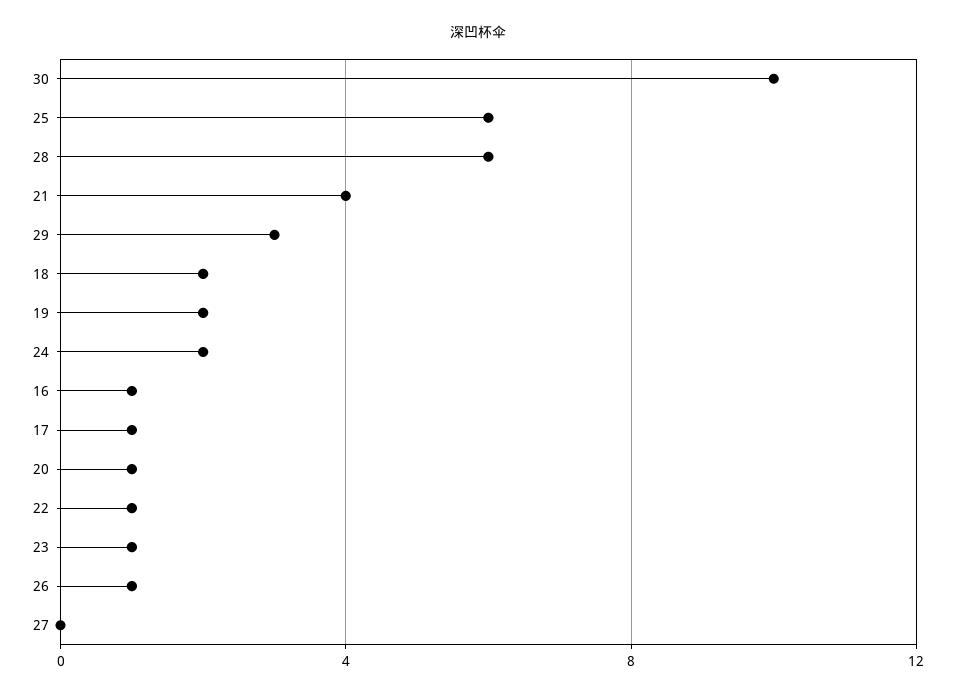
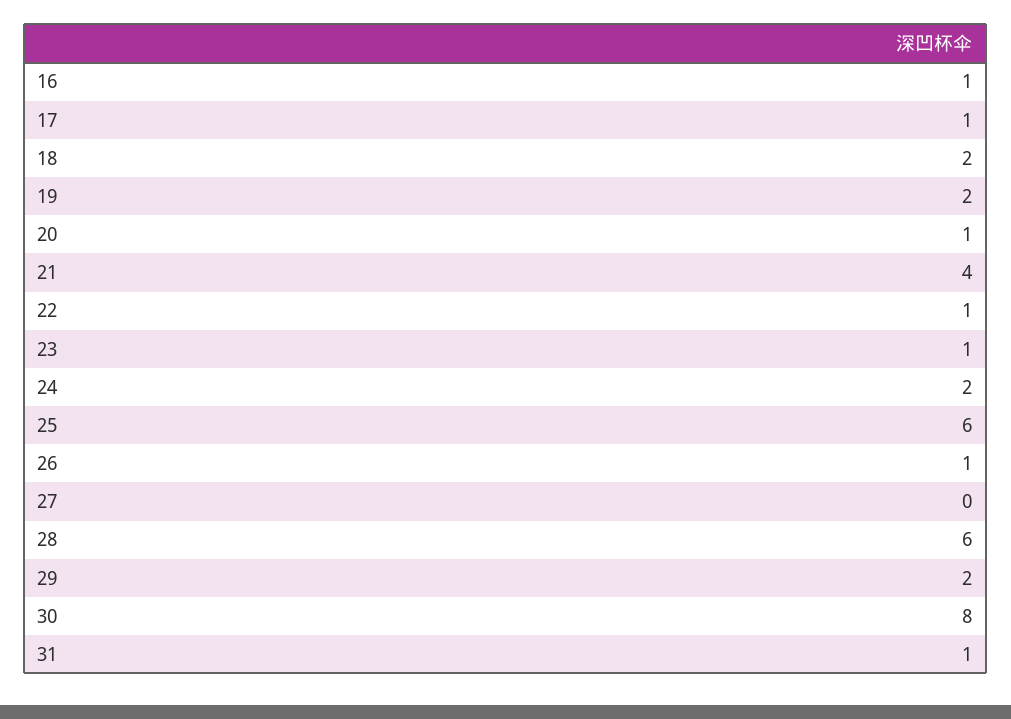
30: 10 -> 8
29: 3 -> 2
31: none -> 1

